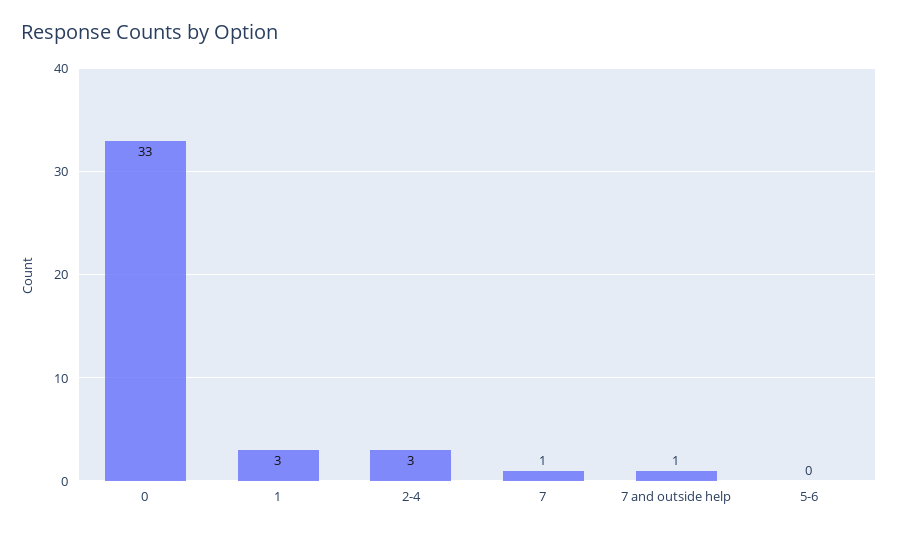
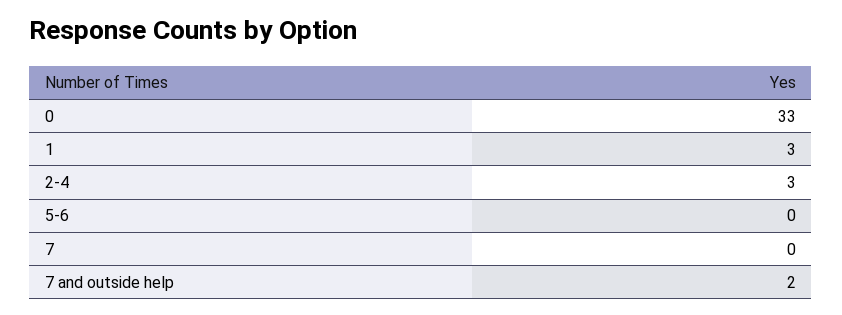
7: 1 -> 0
7 and outside help: 1 -> 2

